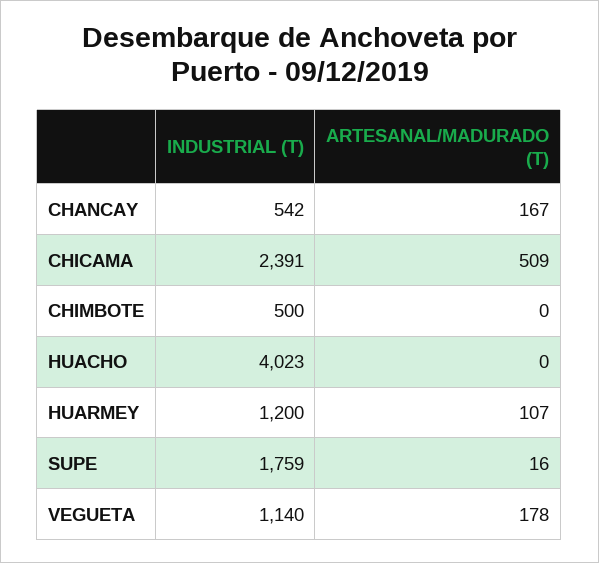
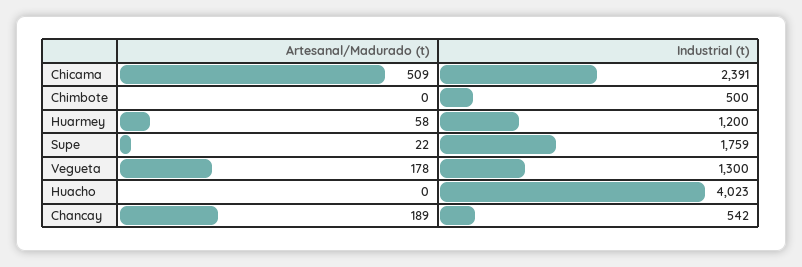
ARTESANAL/MADURADO (T), CHANCAY: 167 -> 189
ARTESANAL/MADURADO (T), HUARMEY: 107 -> 58
ARTESANAL/MADURADO (T), SUPE: 16 -> 22
INDUSTRIAL (T), VEGUETA: 1140 -> 1300

